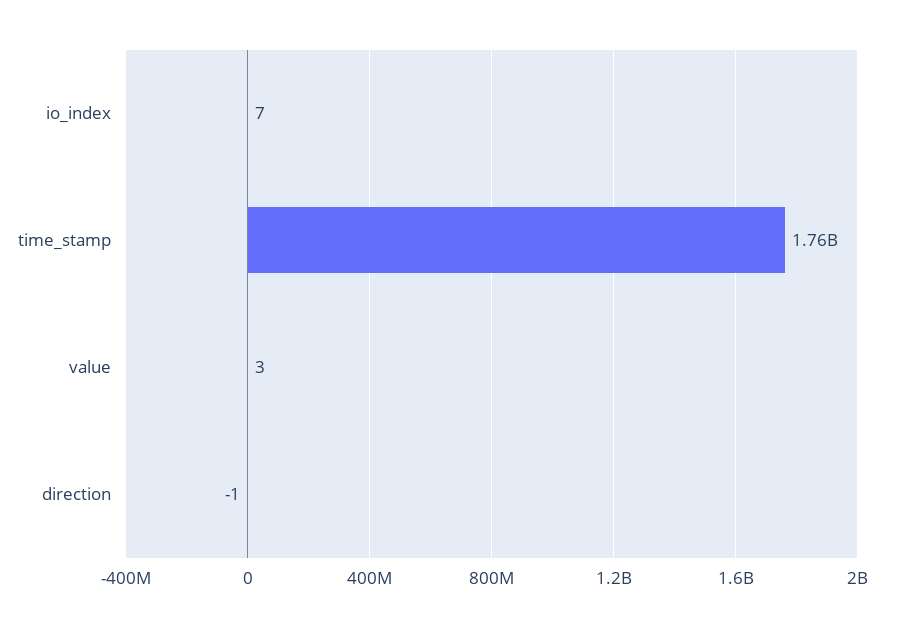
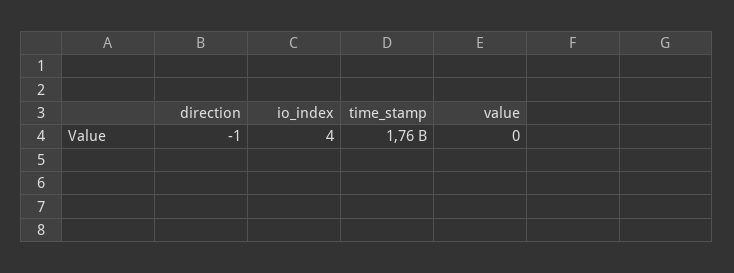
io_index: 7 -> 4
value: 3 -> 0

